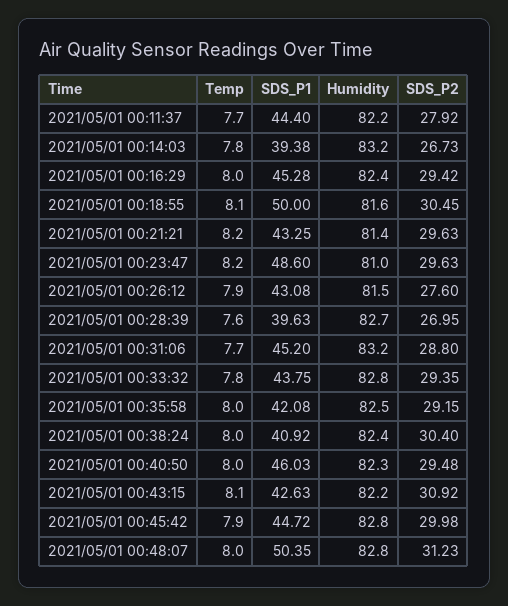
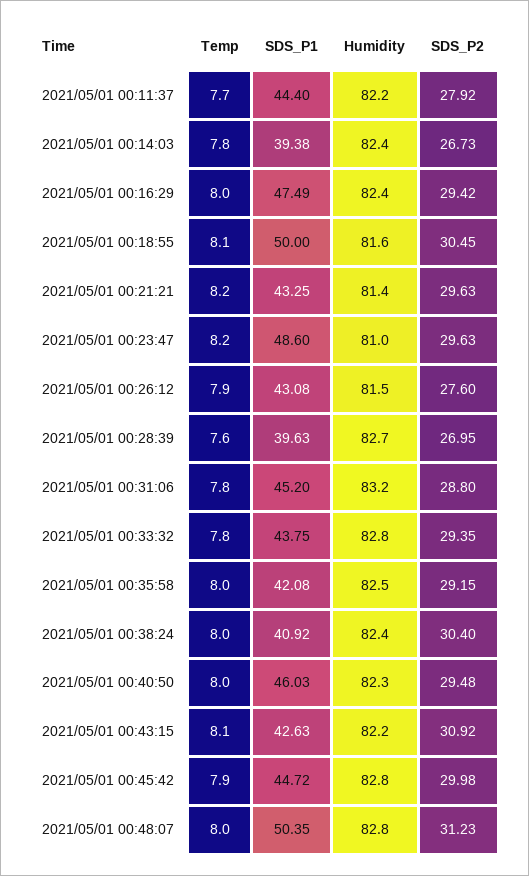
Humidity, 2021/05/01 00:14:03: 83.2 -> 82.4
SDS_P1, 2021/05/01 00:16:29: 45.28 -> 47.49
Temp, 2021/05/01 00:31:06: 7.7 -> 7.8

